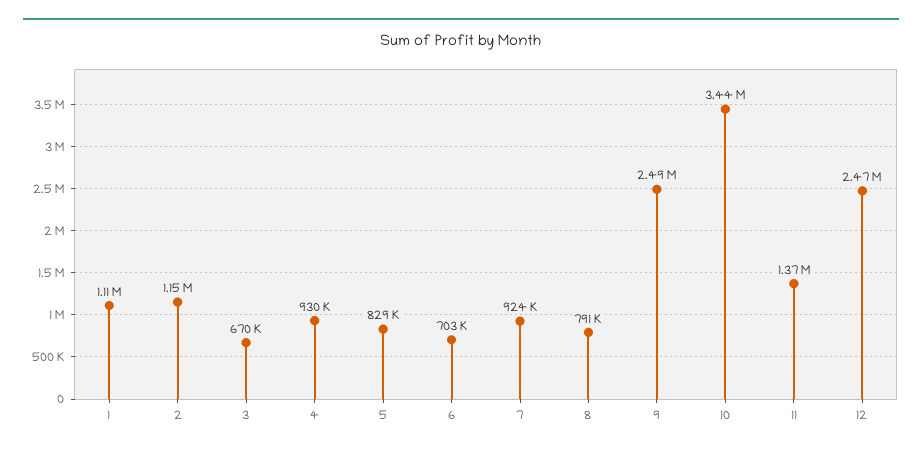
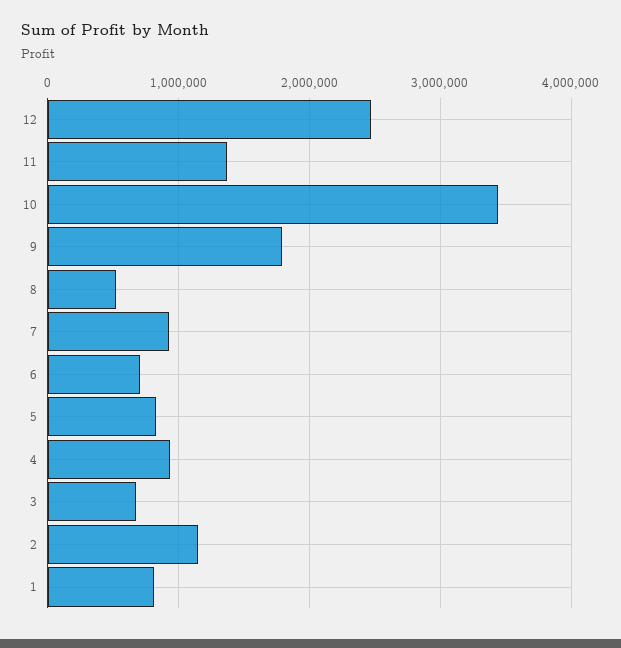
1: 1110000 -> 800000
8: 791000 -> 500000
9: 2490000 -> 1800000

